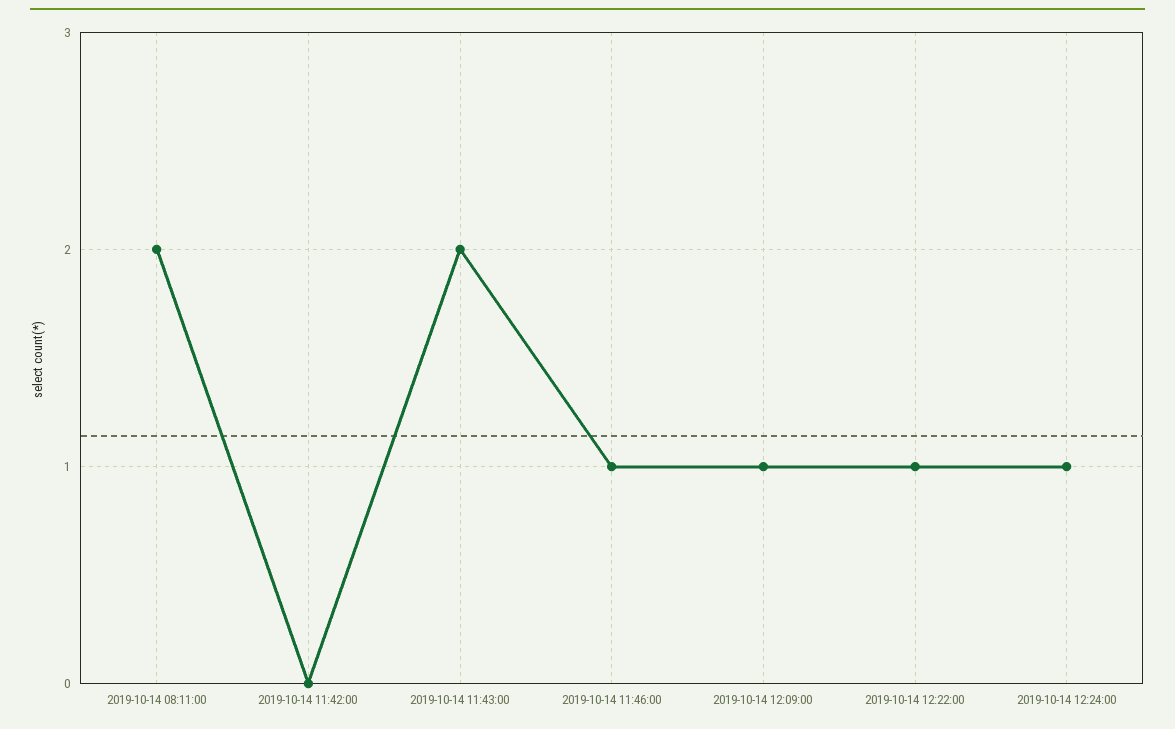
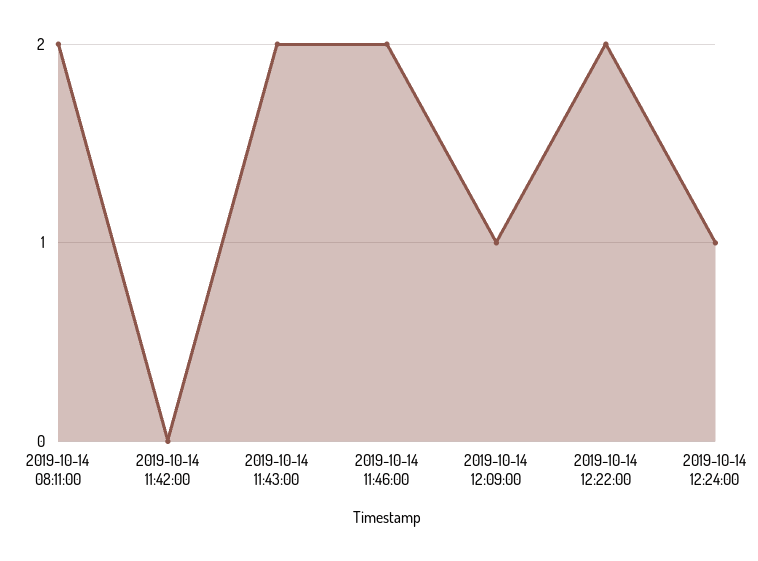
2019-10-14 11:46:00: 1 -> 2
2019-10-14 12:22:00: 1 -> 2

